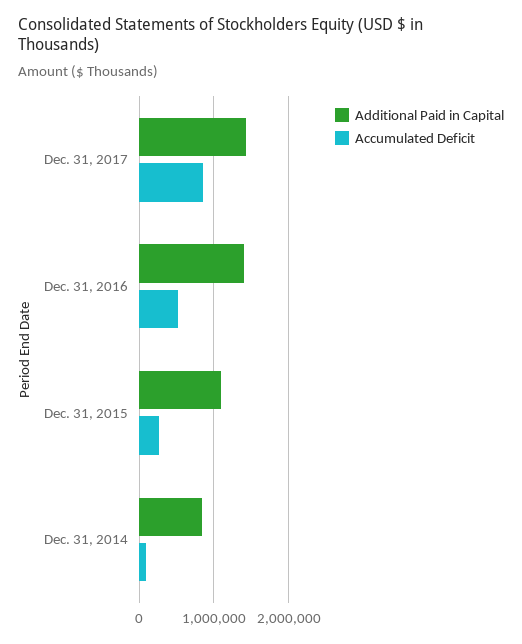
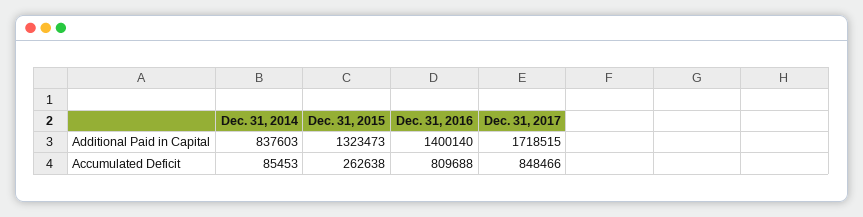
Additional Paid in Capital, Dec. 31, 2017: 1400000 -> 1718515
Accumulated Deficit, Dec. 31, 2016: 500000 -> 809688
Additional Paid in Capital, Dec. 31, 2015: 1100000 -> 1323473

